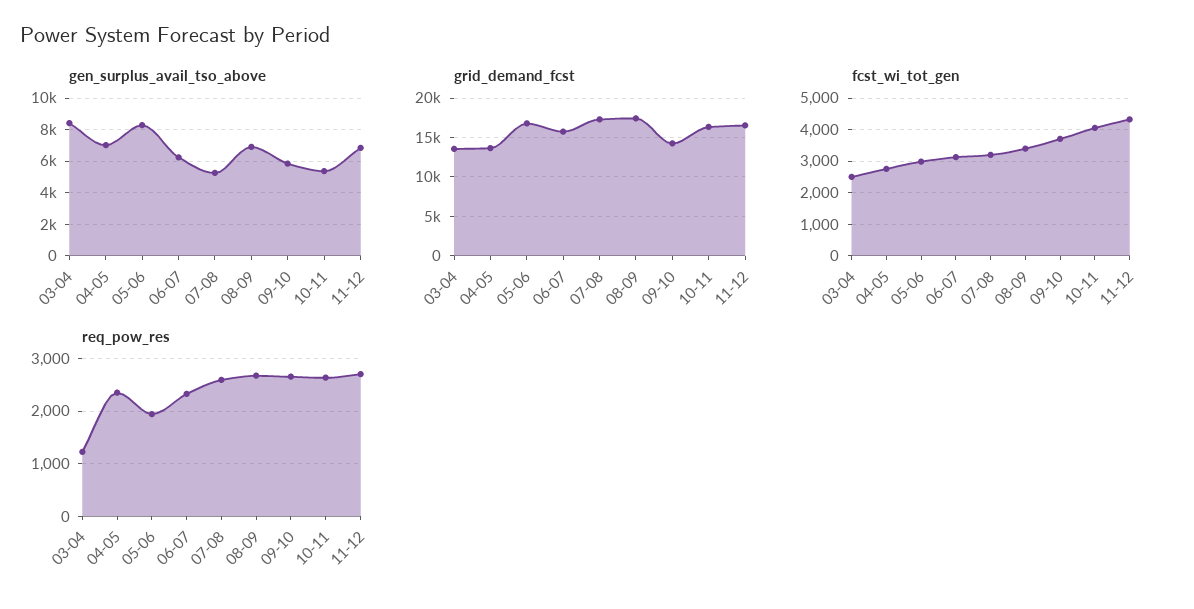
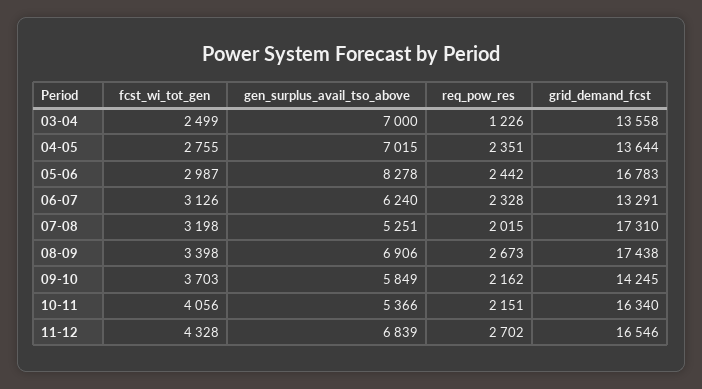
gen_surplus_avail_tso_above, 03-04: 8500 -> 7000
grid_demand_fcst, 06-07: 16000 -> 13291
req_pow_res, 05-06: 2000 -> 2442
req_pow_res, 07-08: 2600 -> 2015
req_pow_res, 09-10: 2600 -> 2162
req_pow_res, 10-11: 2600 -> 2151

